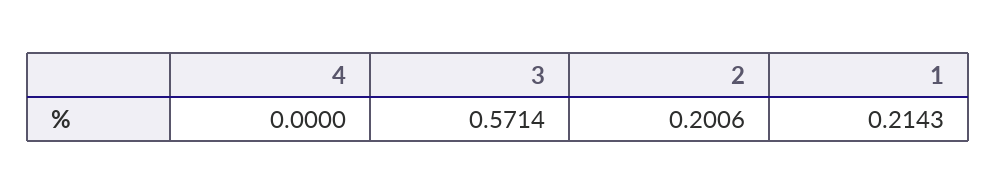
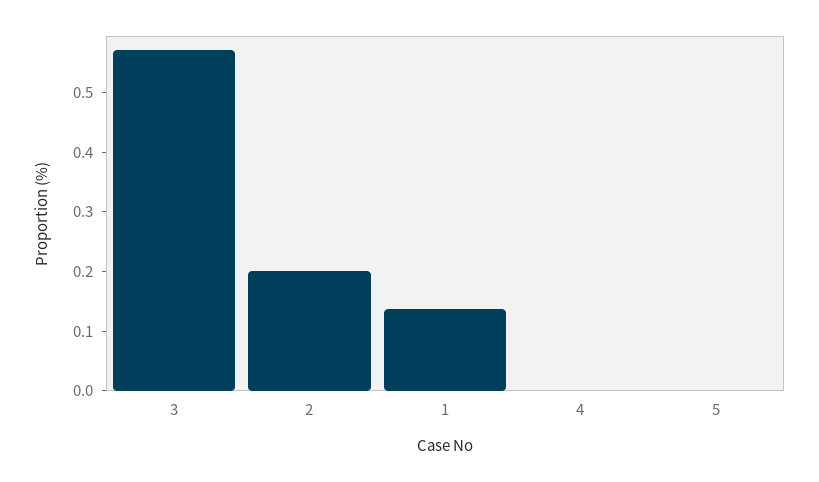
1: 0.2143 -> 0.14
5: none -> 0

